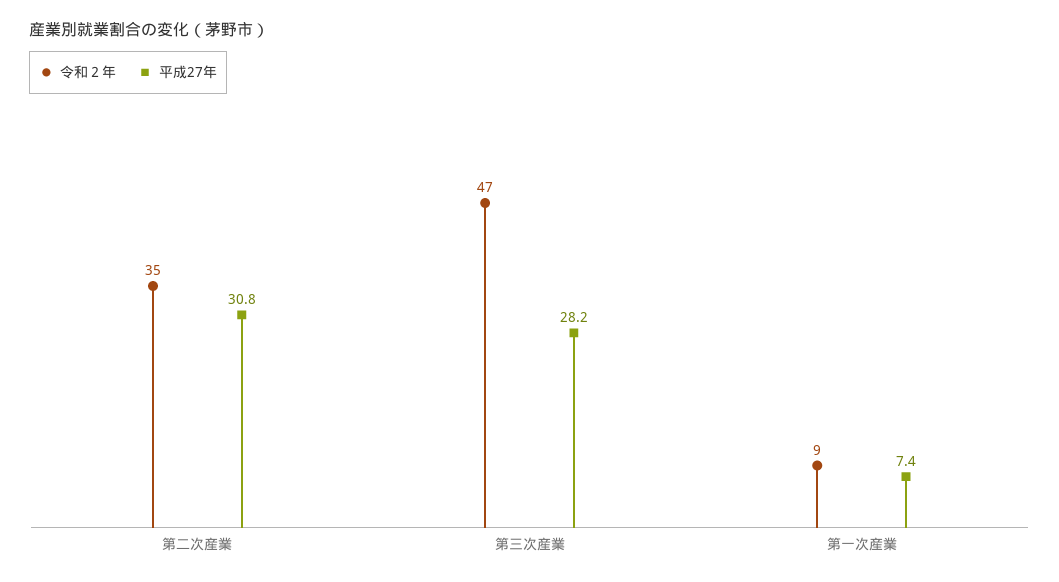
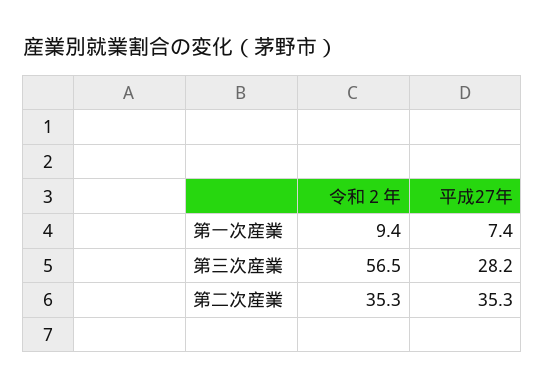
平成27年, 第二次産業: 30.8 -> 35.3
令和２年, 第三次産業: 47 -> 56.5

